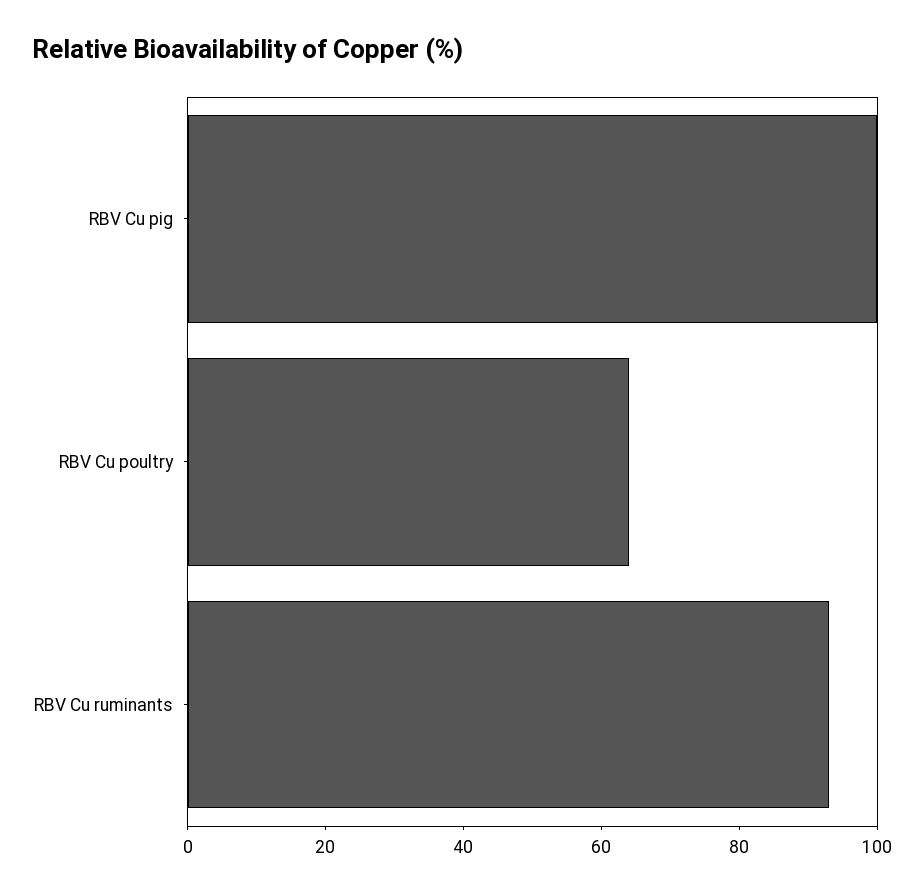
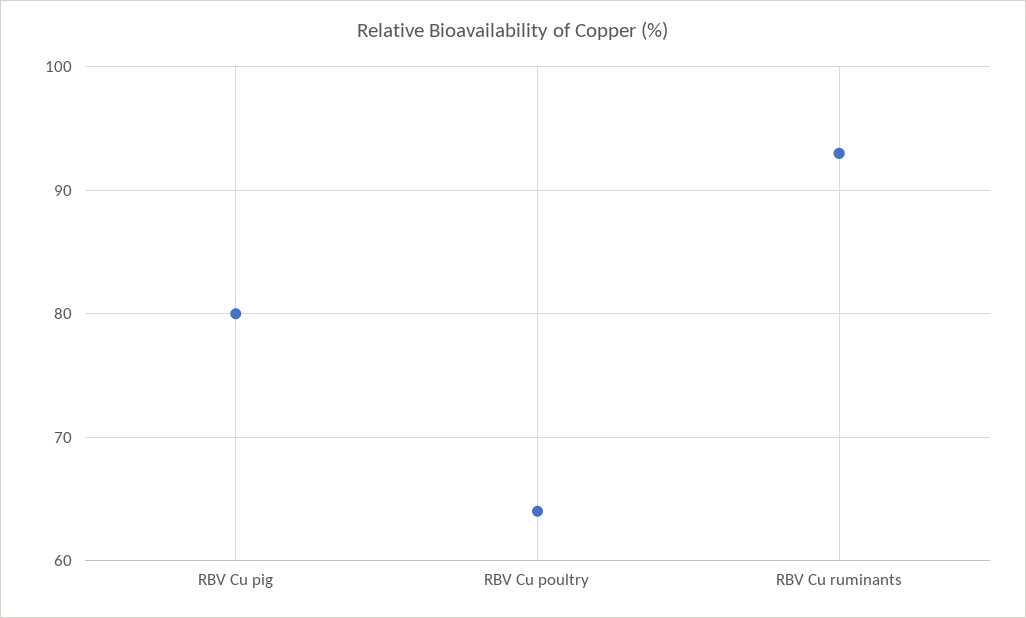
RBV Cu pig: 100 -> 80

